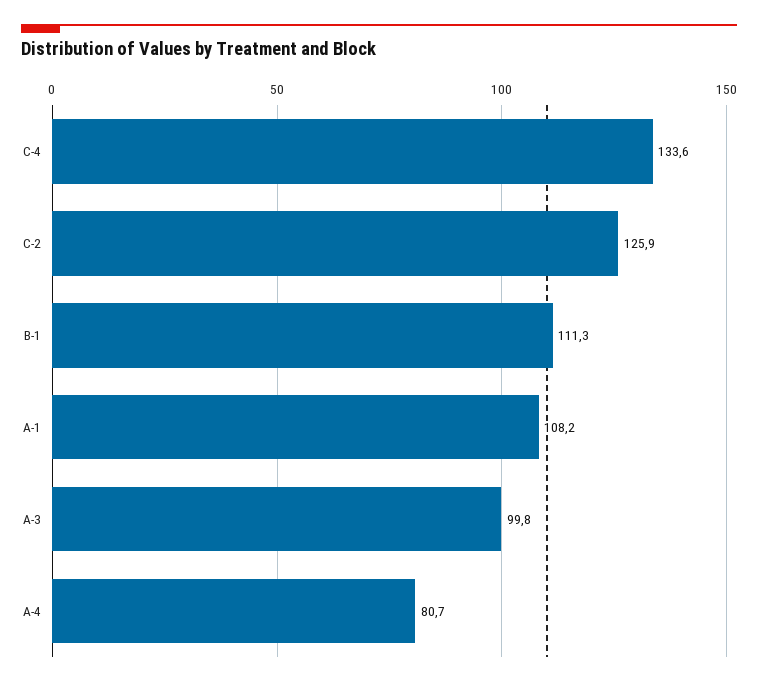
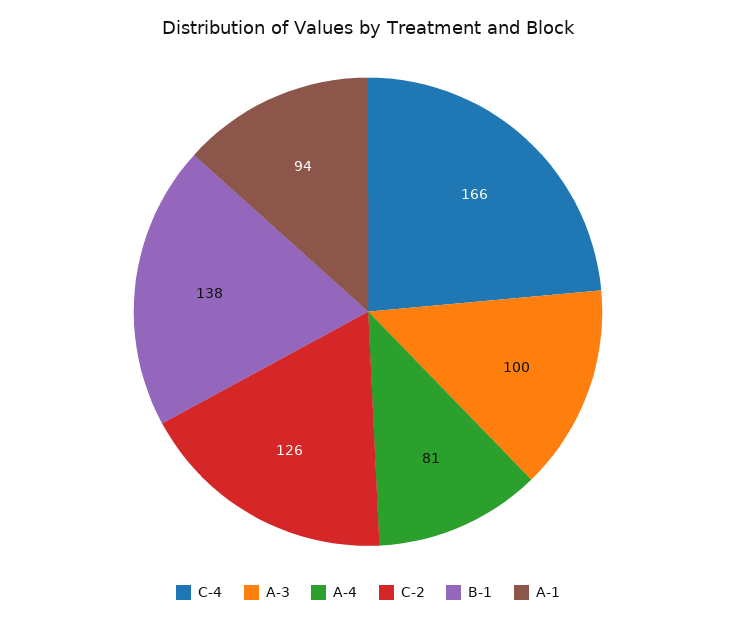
C-4: 133.6 -> 166
B-1: 111.3 -> 138
A-1: 108.2 -> 94

